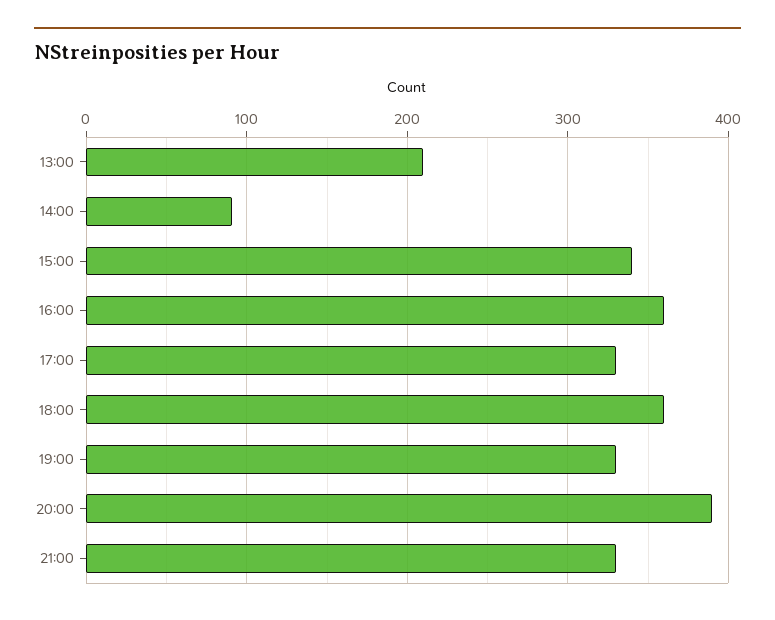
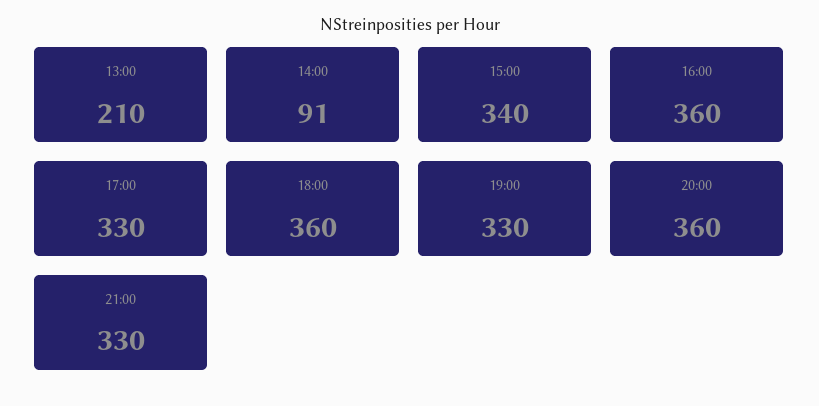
20:00: 390 -> 360

